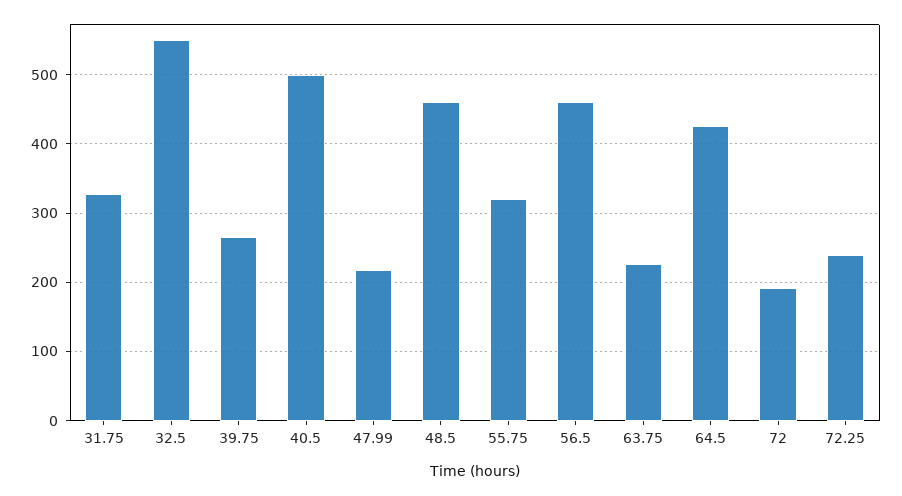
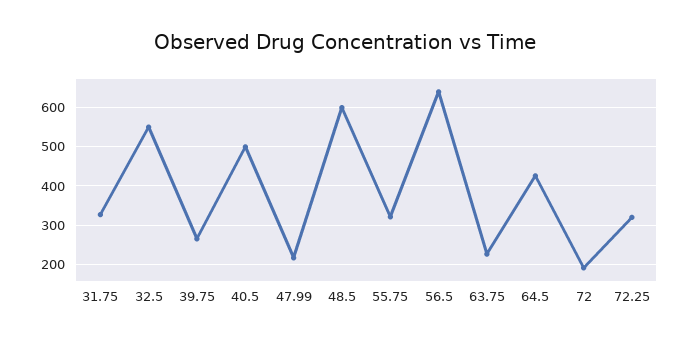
48.5: 460 -> 600
56.5: 460 -> 640
72.25: 240 -> 320

